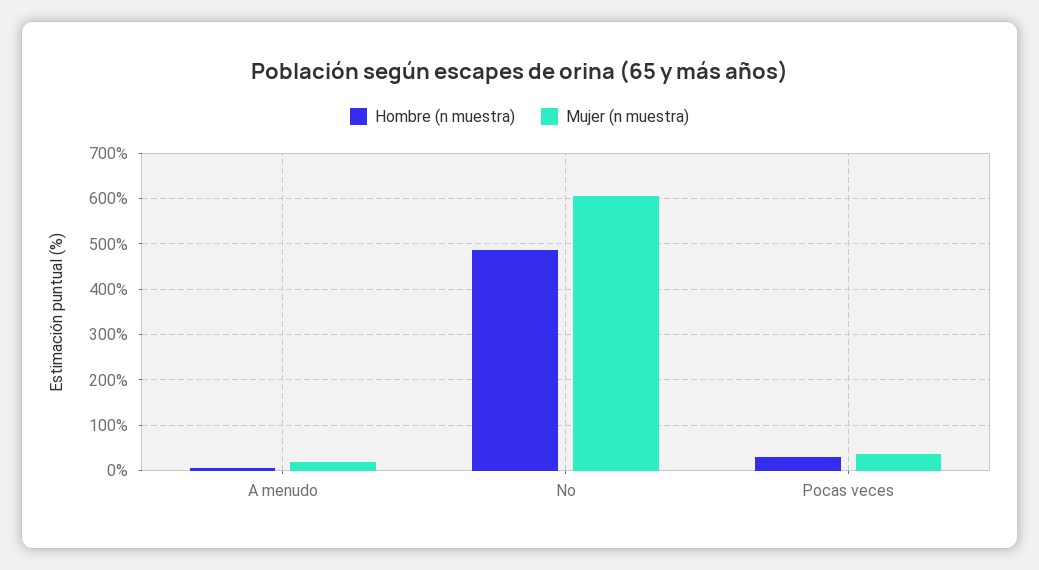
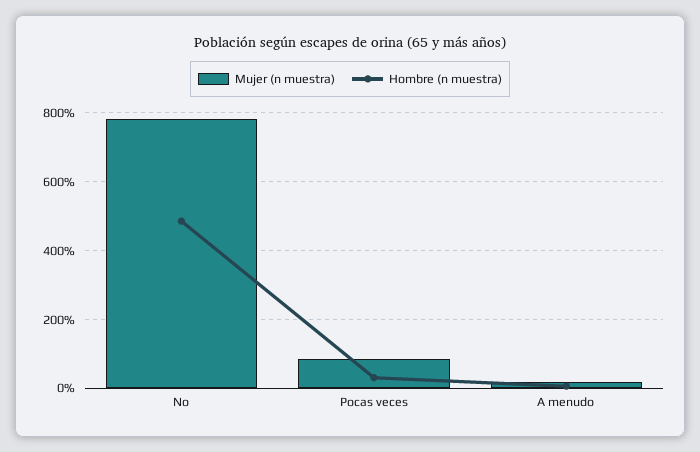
Mujer (n muestra), No: 600 -> 780
Mujer (n muestra), Pocas veces: 40 -> 80

